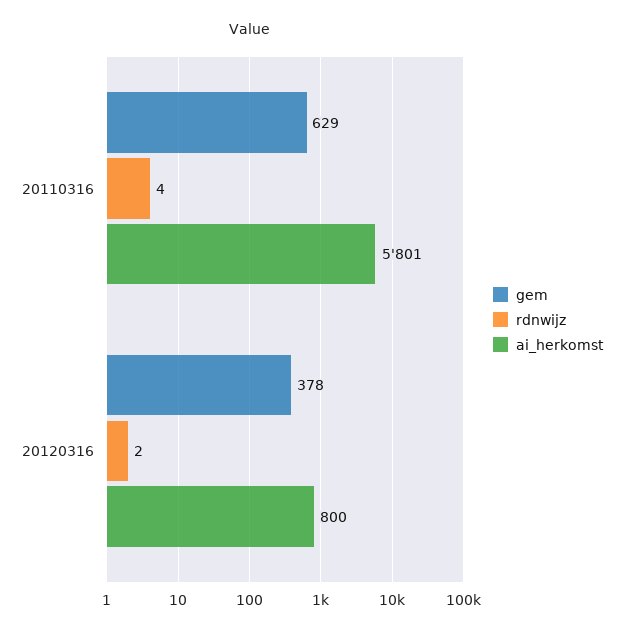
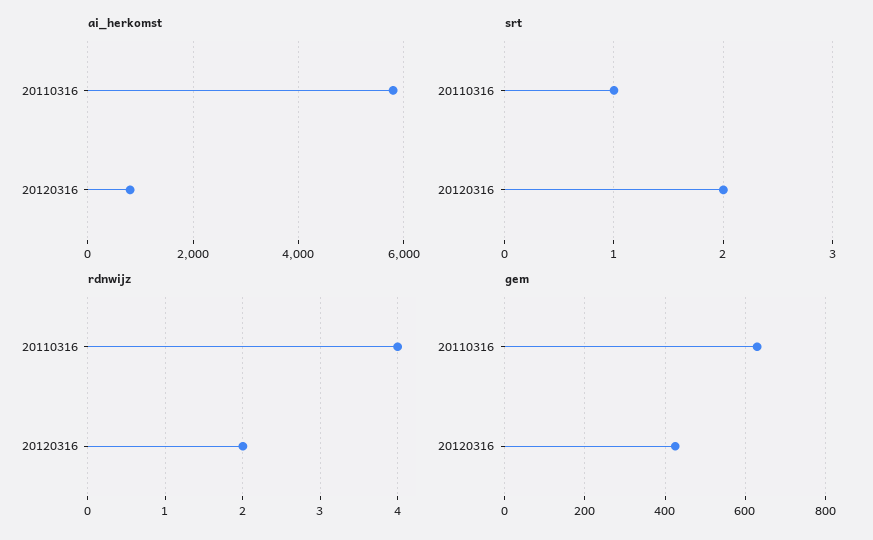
gem, 20120316: 378 -> 420
srt, 20110316: none -> 1
srt, 20120316: none -> 2

